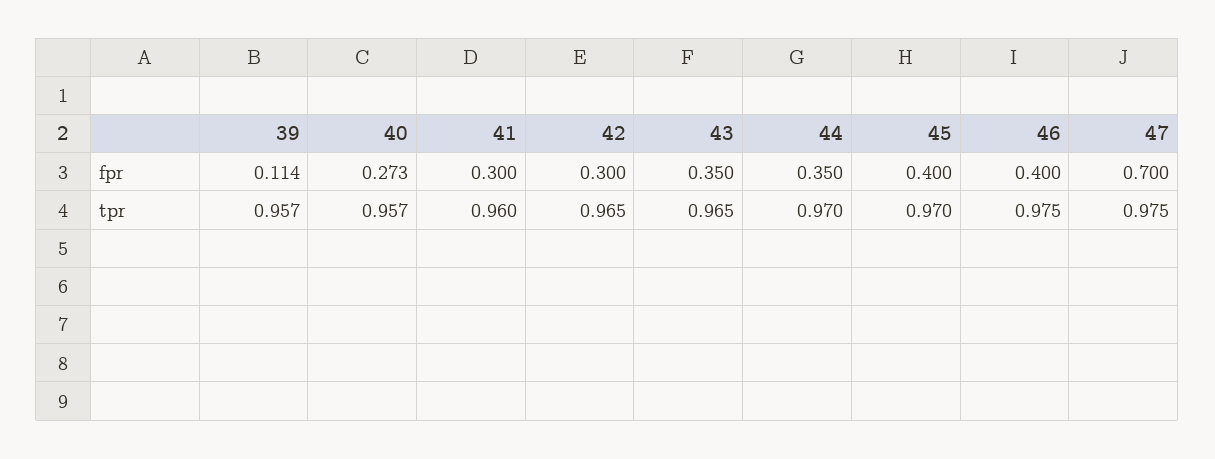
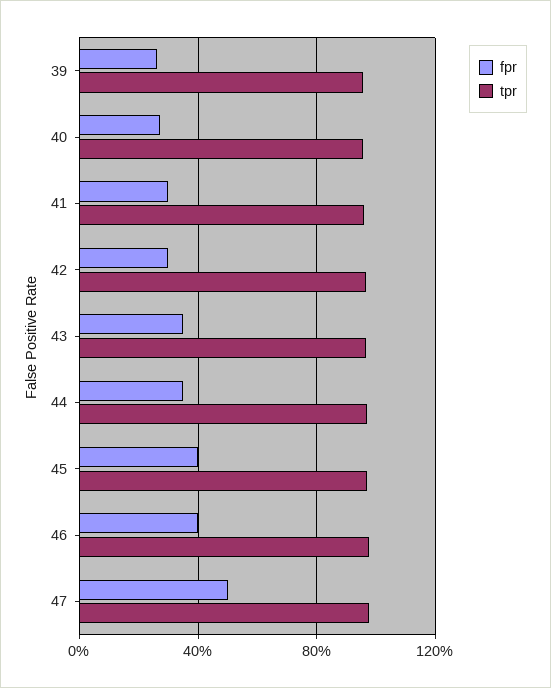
fpr, 39: 0.114 -> 0.25
fpr, 47: 0.7 -> 0.5

